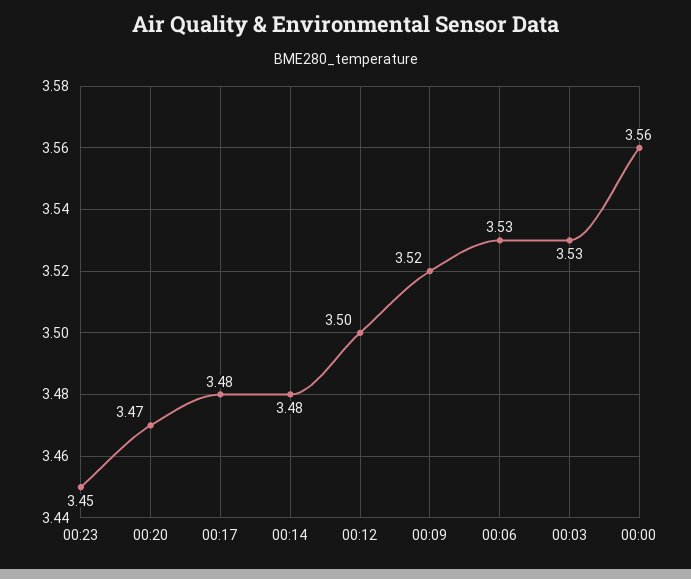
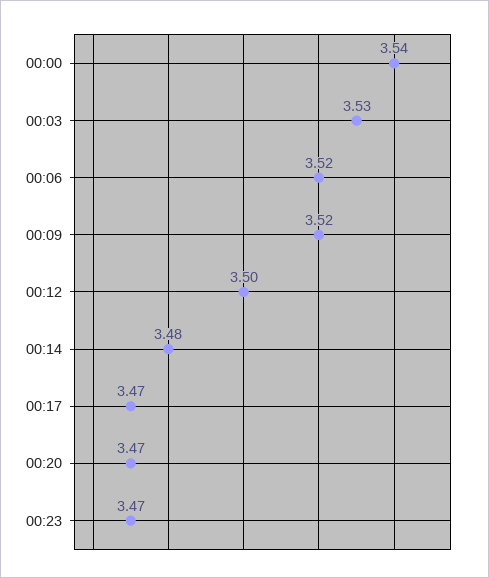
00:23: 3.45 -> 3.47
00:17: 3.48 -> 3.47
00:06: 3.53 -> 3.52
00:00: 3.56 -> 3.54

